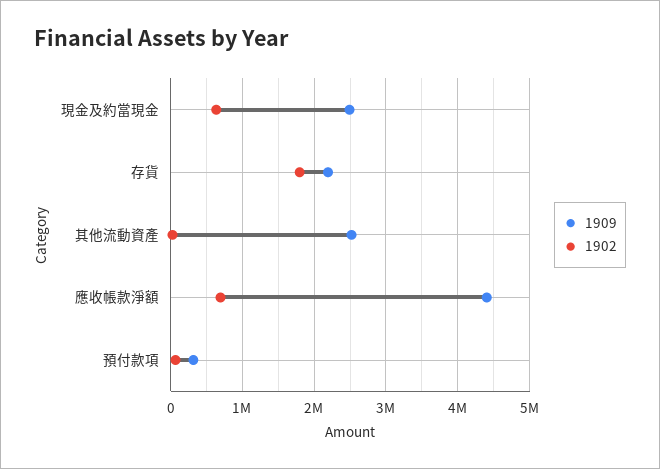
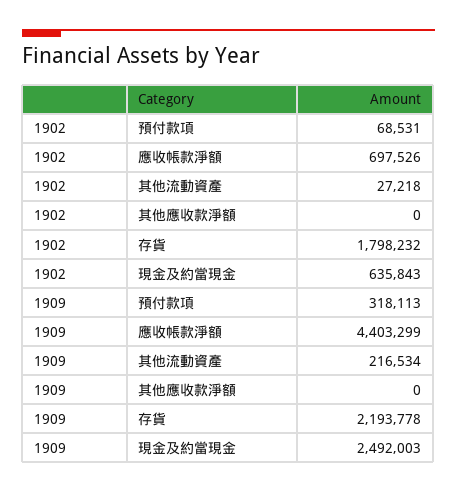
1909, 其他流動資產: 2500000 -> 216534
1902, 其他應收款淨額: none -> 0
1909, 其他應收款淨額: none -> 0

